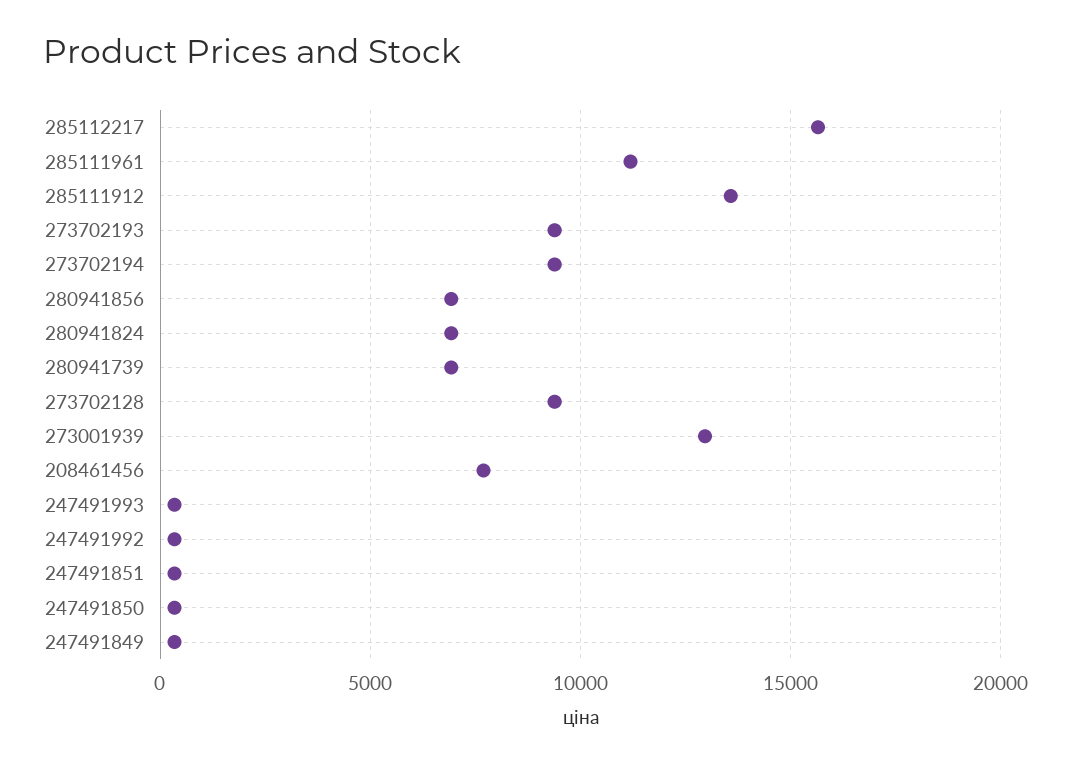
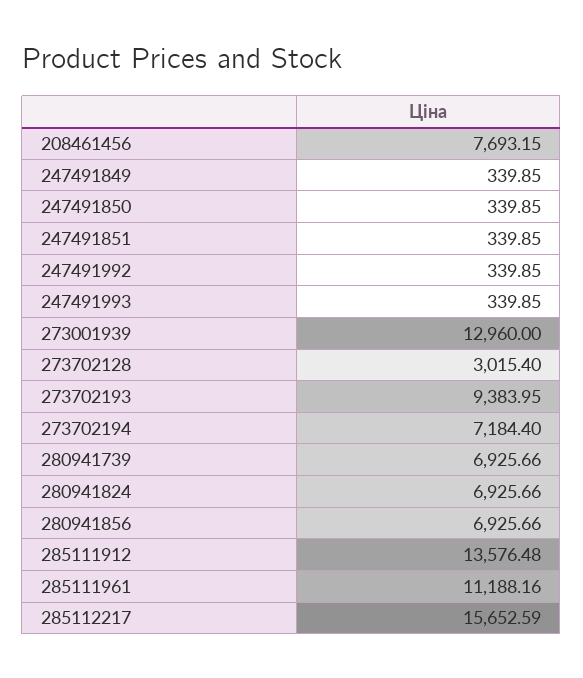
273702194: 9500 -> 7184.4
273702128: 9500 -> 3015.4

